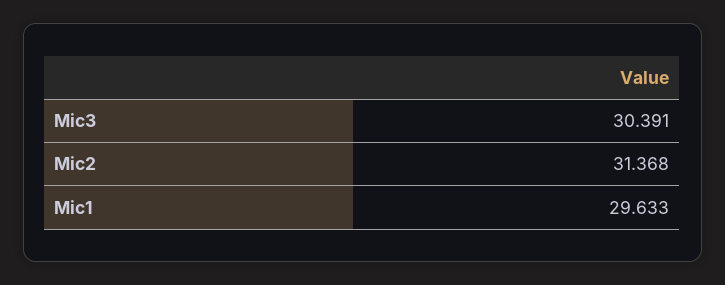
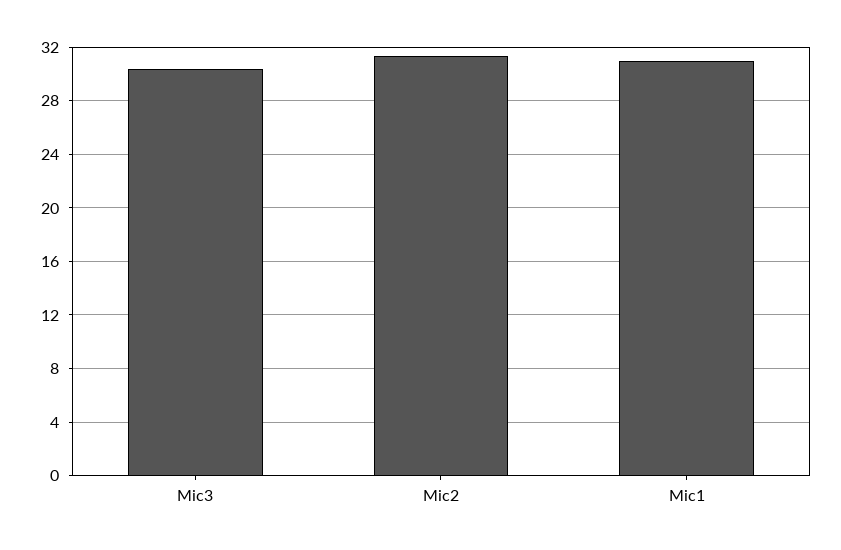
Mic1: 29.633 -> 31

